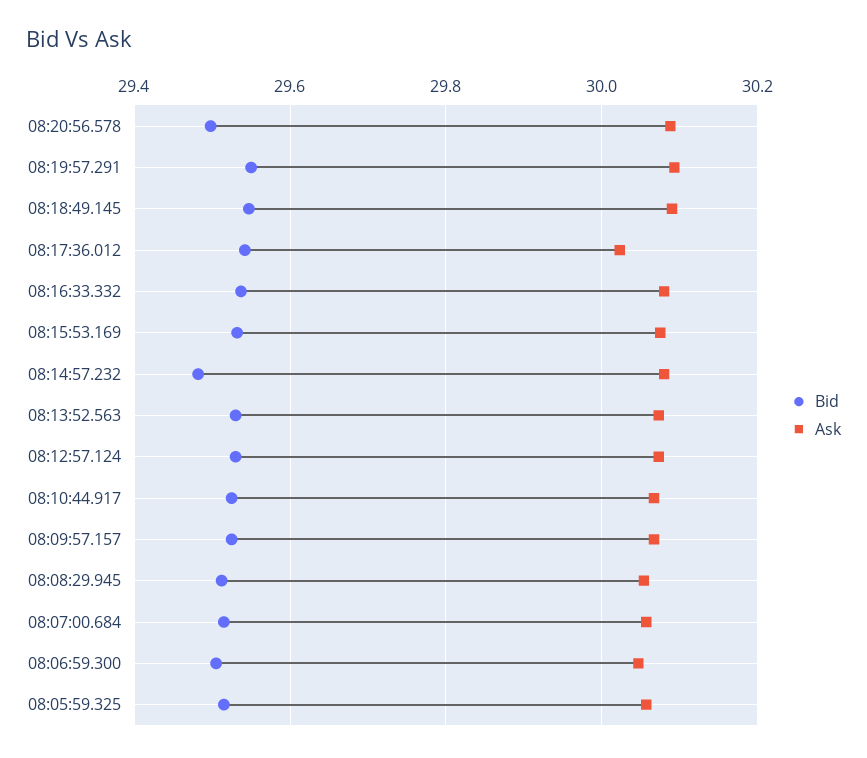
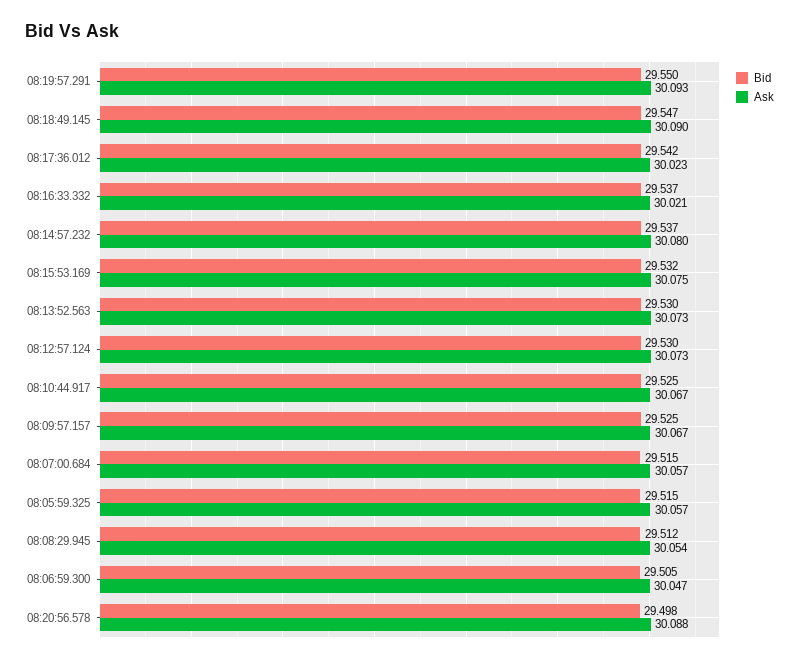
Ask, 08:16:33.332: 30.08 -> 30.021
Bid, 08:14:57.232: 29.48 -> 29.537

